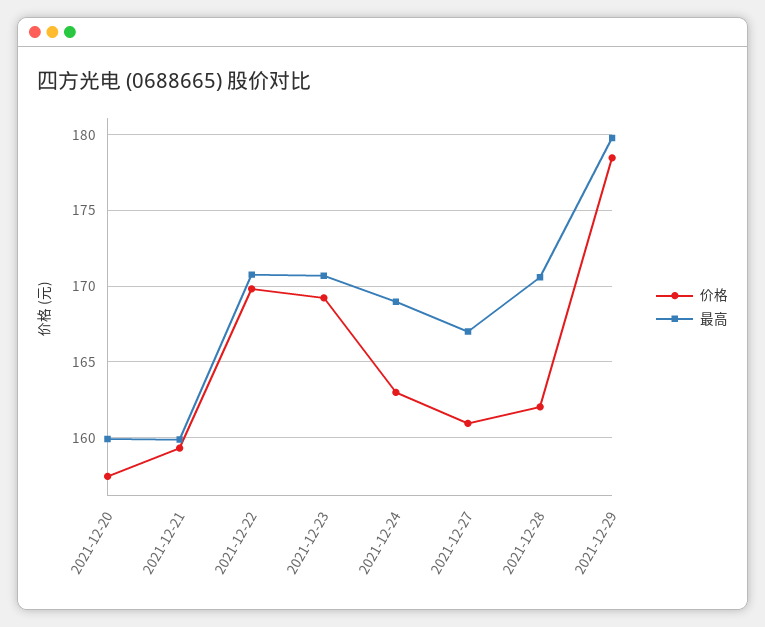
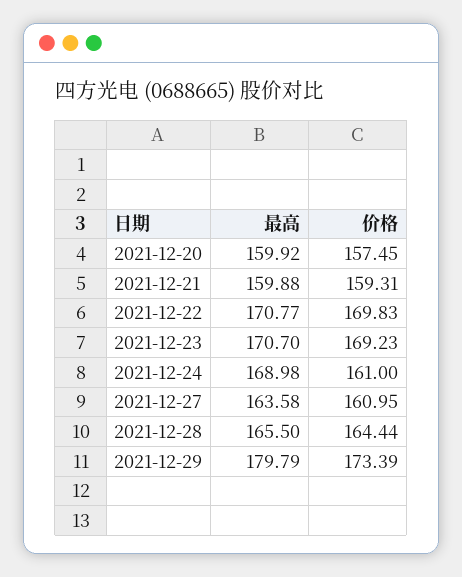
价格, 2021-12-24: 163 -> 161
最高, 2021-12-27: 167 -> 163.58
价格, 2021-12-28: 162 -> 164.44
最高, 2021-12-28: 170.5 -> 165.5
价格, 2021-12-29: 178.5 -> 173.39

